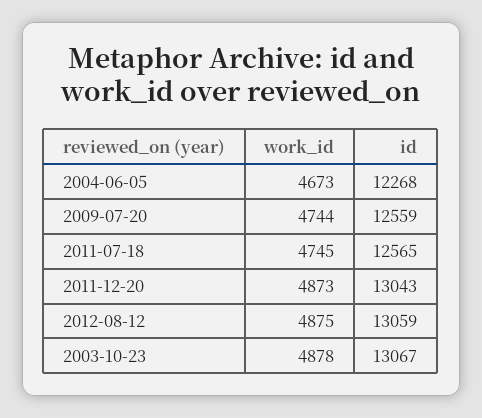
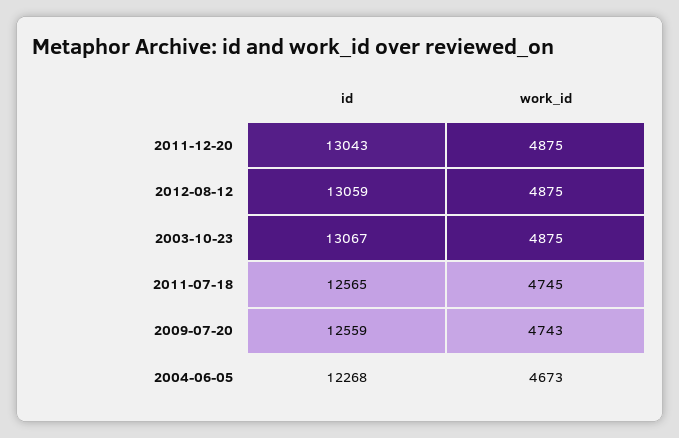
work_id, 2009-07-20: 4744 -> 4743
work_id, 2011-12-20: 4873 -> 4875
work_id, 2003-10-23: 4878 -> 4875

